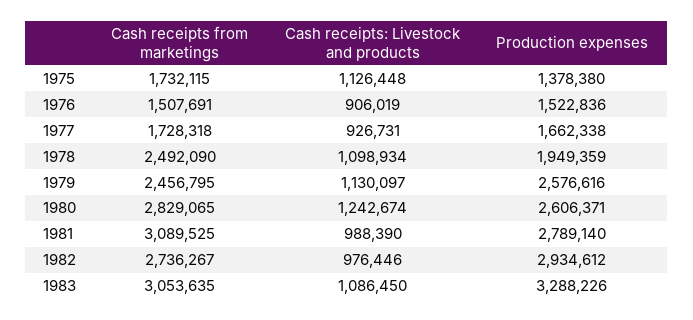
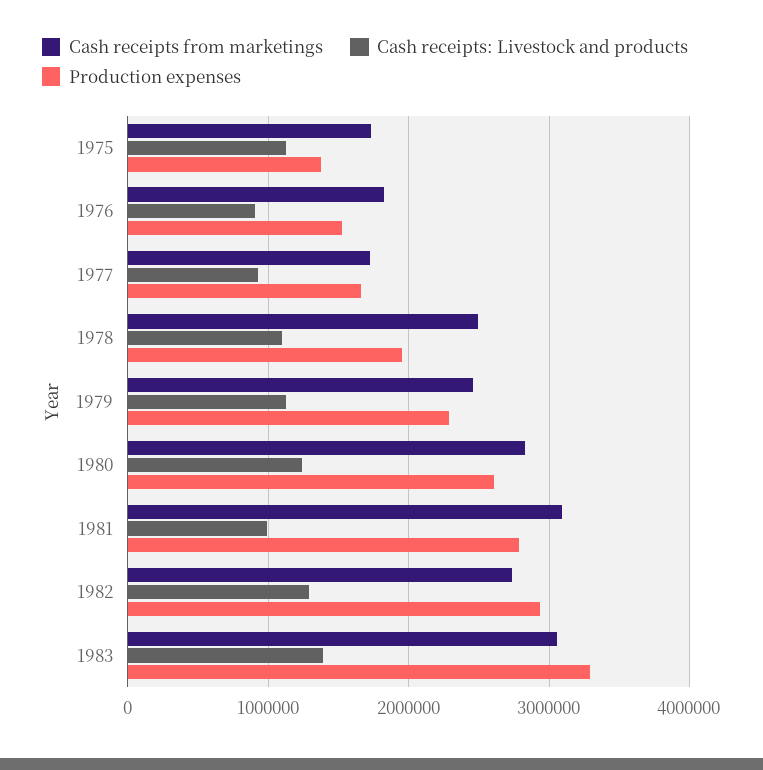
Cash receipts from marketings, 1976: 1507691 -> 1800000
Production expenses, 1979: 2576616 -> 2300000
Cash receipts: Livestock and products, 1982: 976446 -> 1300000
Cash receipts: Livestock and products, 1983: 1086450 -> 1400000

